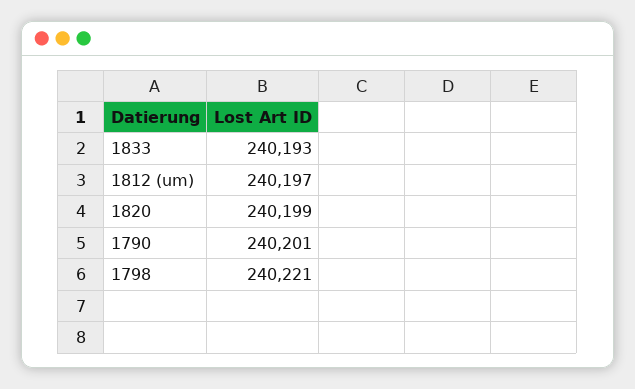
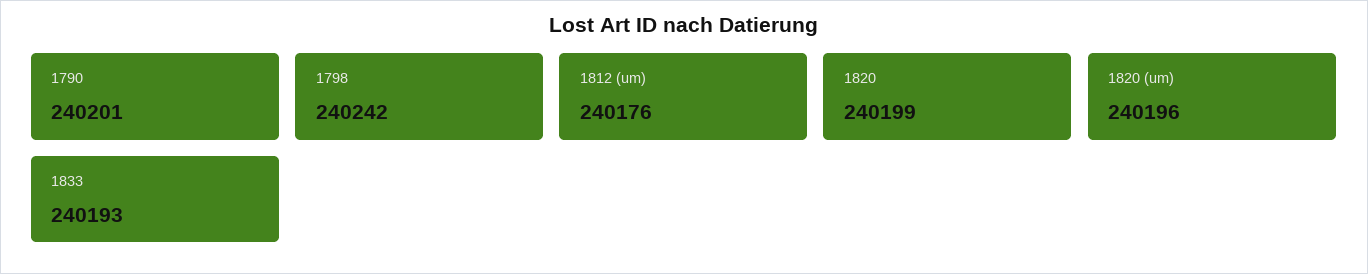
1812 (um): 240197 -> 240176
1798: 240221 -> 240242
1820 (um): none -> 240196

